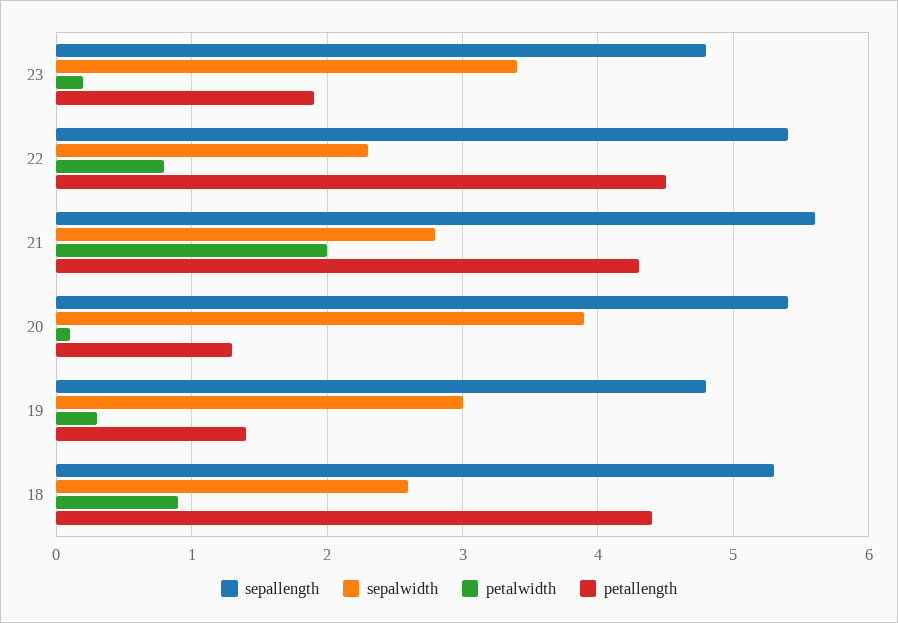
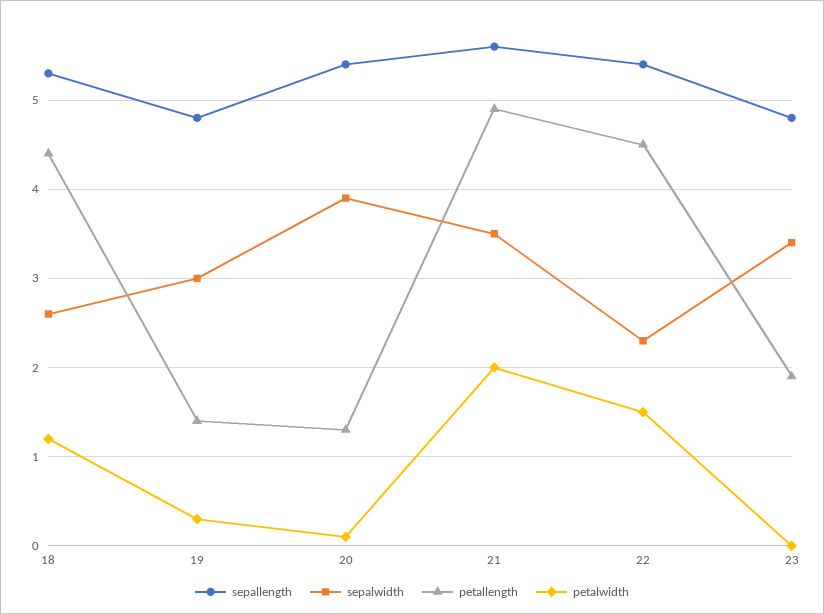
petalwidth, 23: 0.2 -> 0
petalwidth, 22: 0.8 -> 1.5
sepalwidth, 21: 2.8 -> 3.5
petallength, 21: 4.3 -> 4.9
petalwidth, 18: 0.9 -> 1.2

